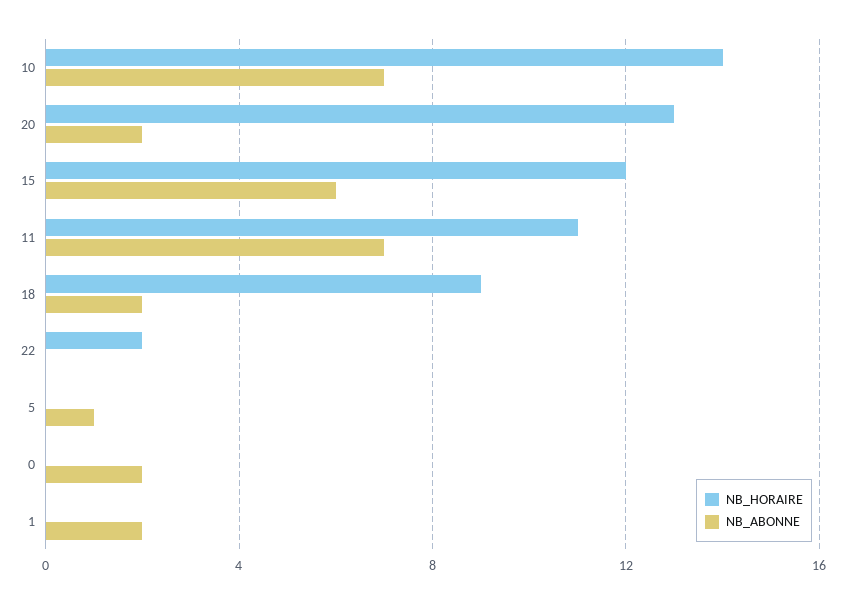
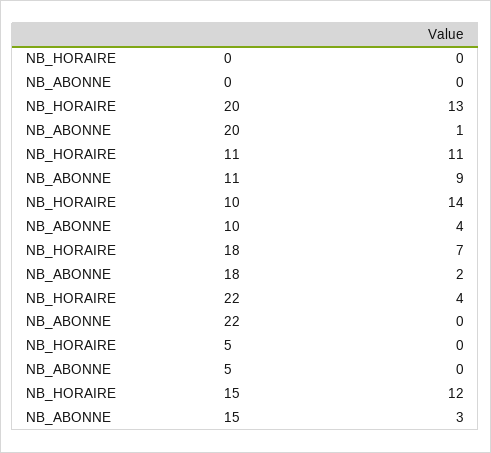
NB_ABONNE, 10: 7 -> 4
NB_ABONNE, 20: 2 -> 1
NB_ABONNE, 15: 6 -> 3
NB_ABONNE, 11: 7 -> 9
NB_HORAIRE, 18: 9 -> 7
NB_HORAIRE, 22: 2 -> 4
NB_ABONNE, 5: 1 -> 0
NB_ABONNE, 0: 2 -> 0
NB_HORAIRE, 1: 0 -> none
NB_ABONNE, 1: 2 -> none

